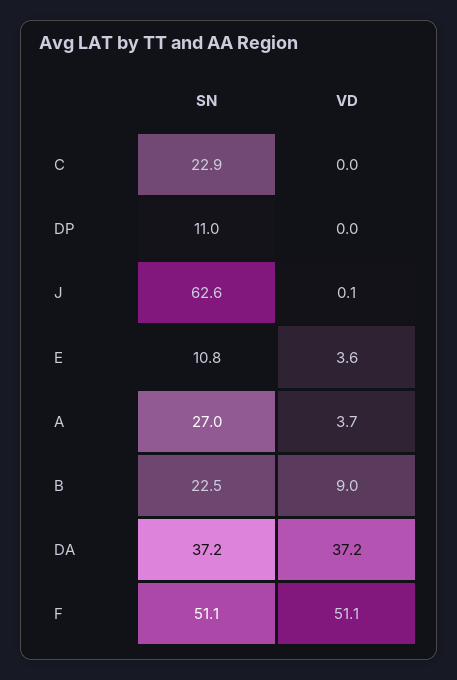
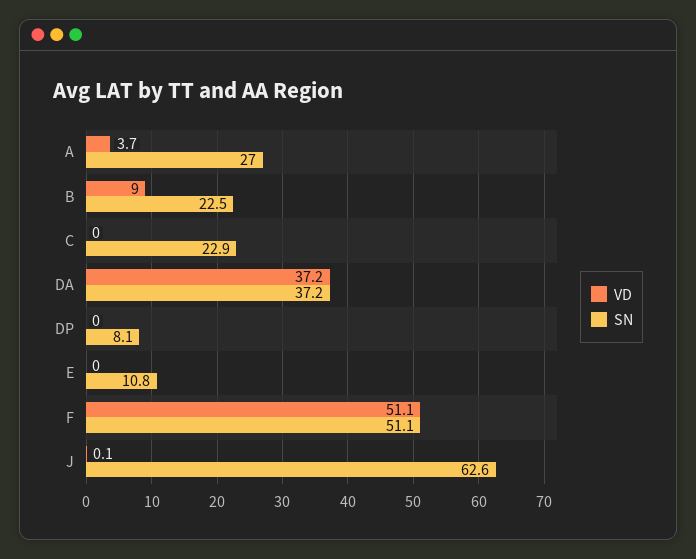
SN, DP: 11 -> 8.1
VD, E: 3.6 -> 0

